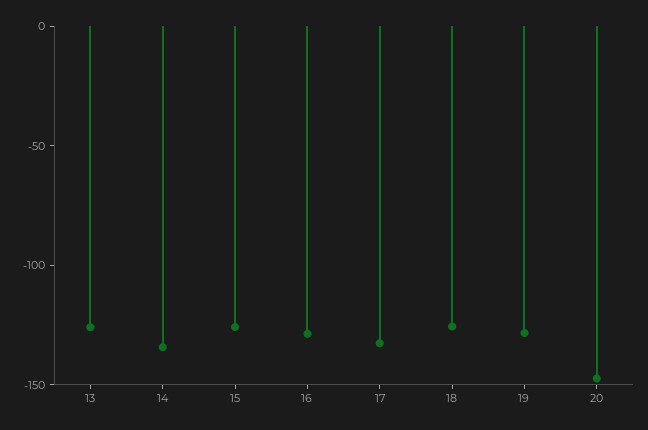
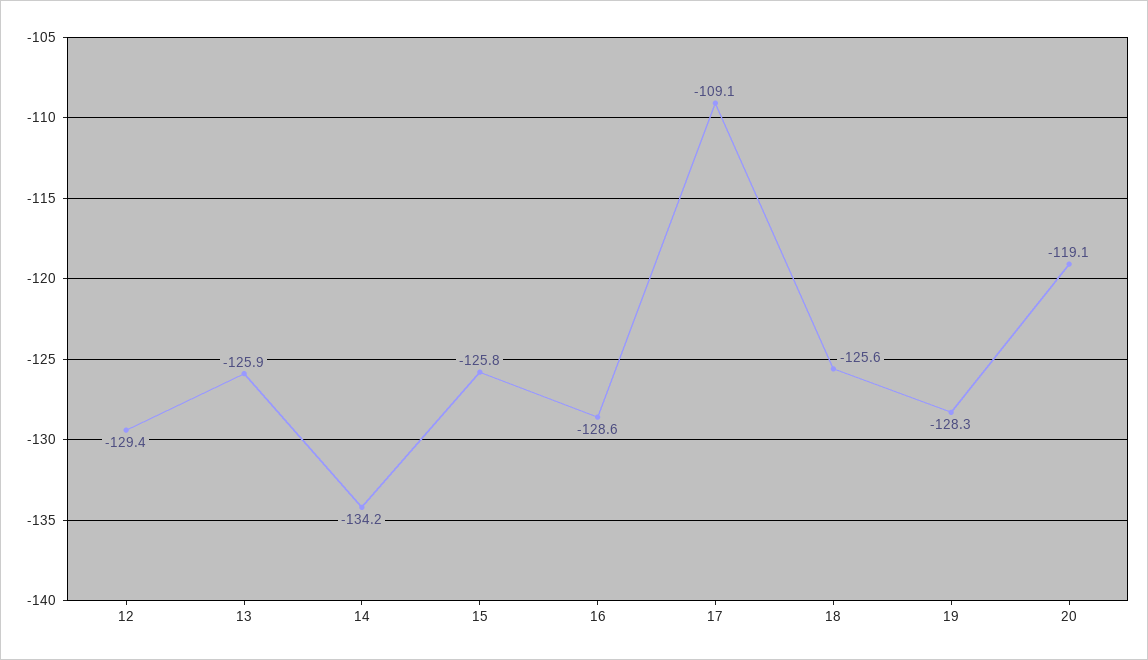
17: -130 -> -109.1
20: -150 -> -119.1
12: none -> -129.4

